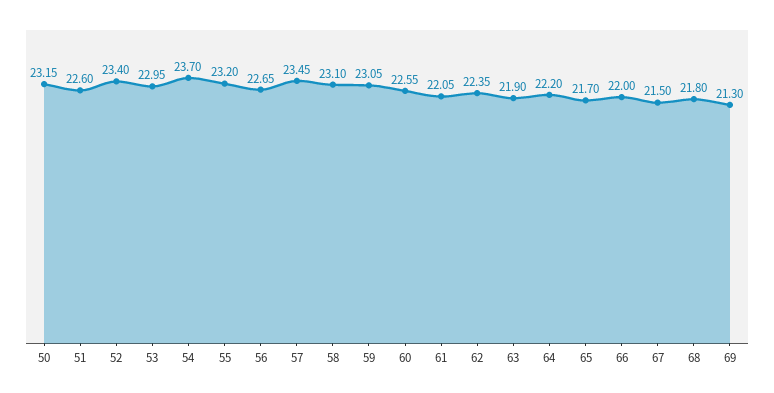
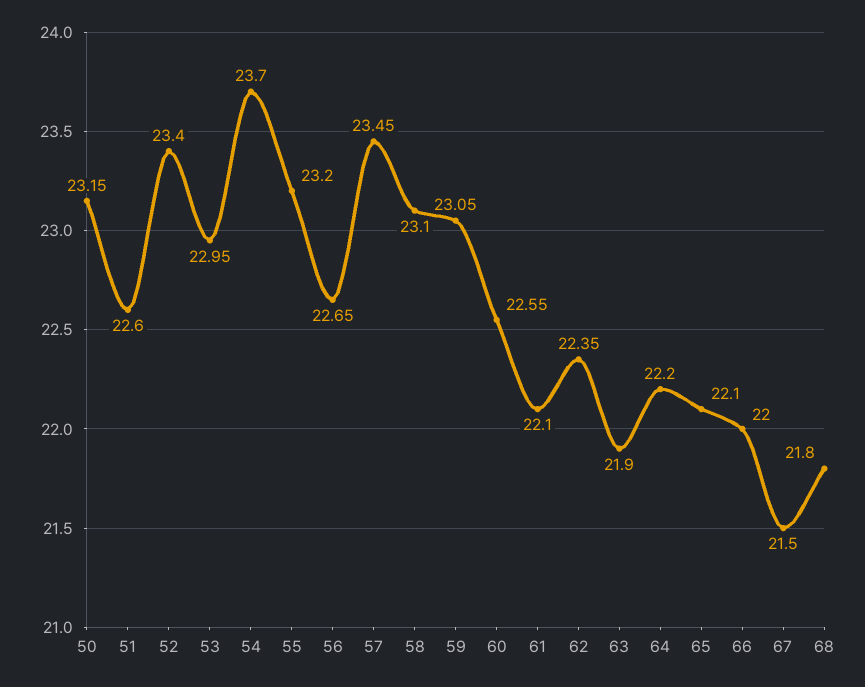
61: 22.05 -> 22.1
65: 21.7 -> 22.1
69: 21.3 -> none

